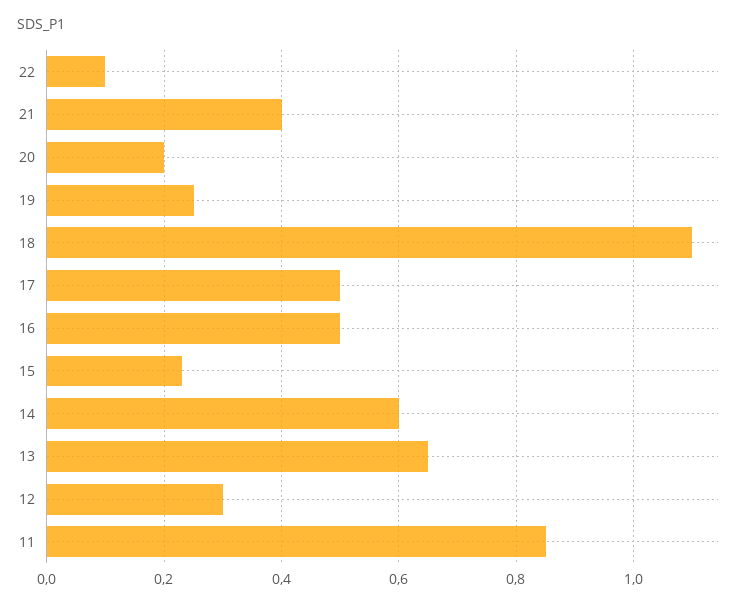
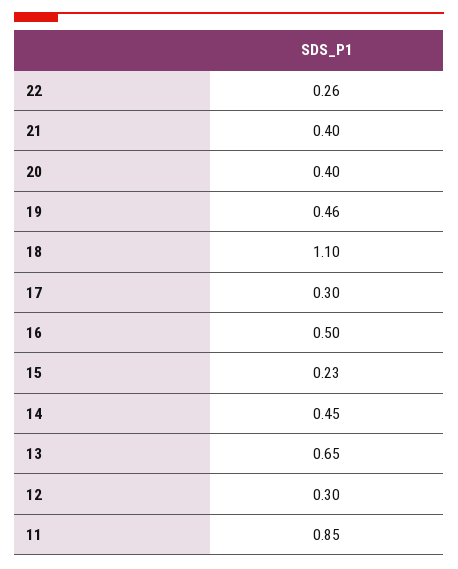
22: 0.1 -> 0.26
20: 0.2 -> 0.4
19: 0.25 -> 0.46
17: 0.5 -> 0.3
14: 0.6 -> 0.45

